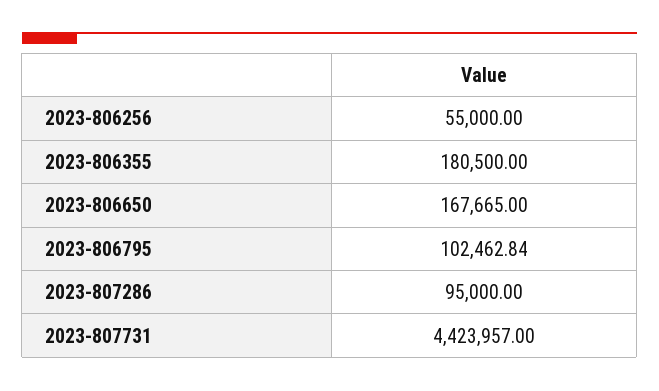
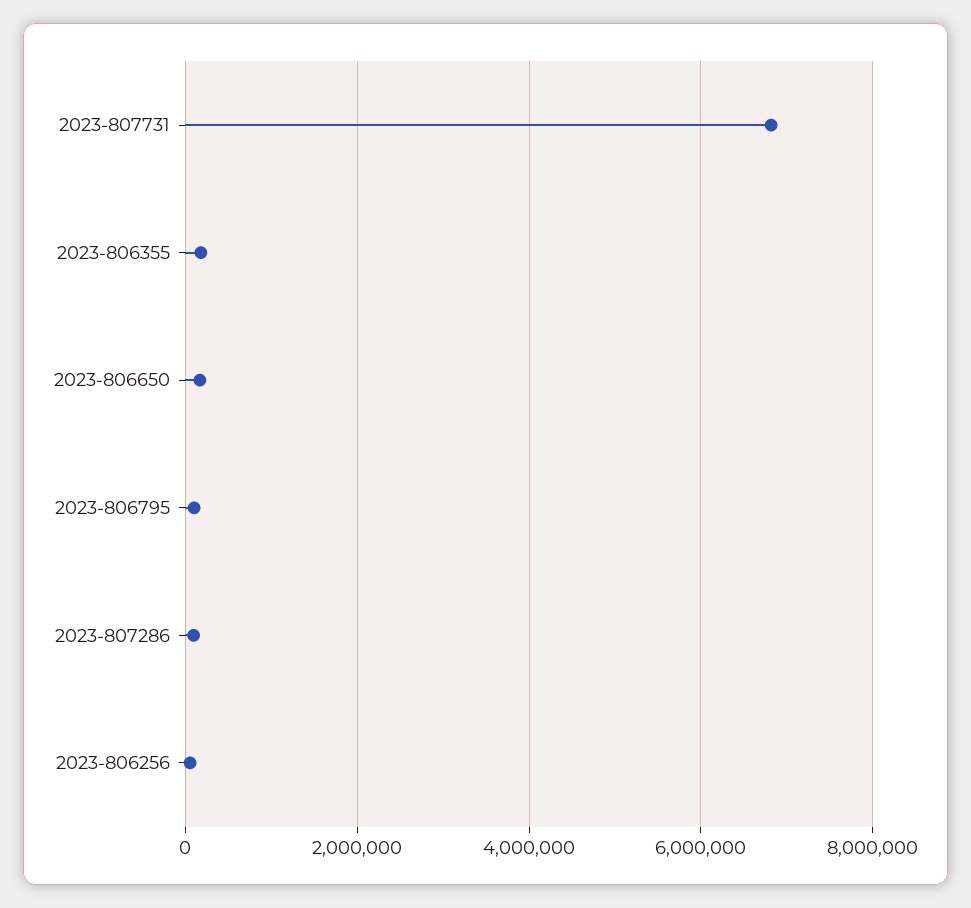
2023-807731: 4423957 -> 6800000

